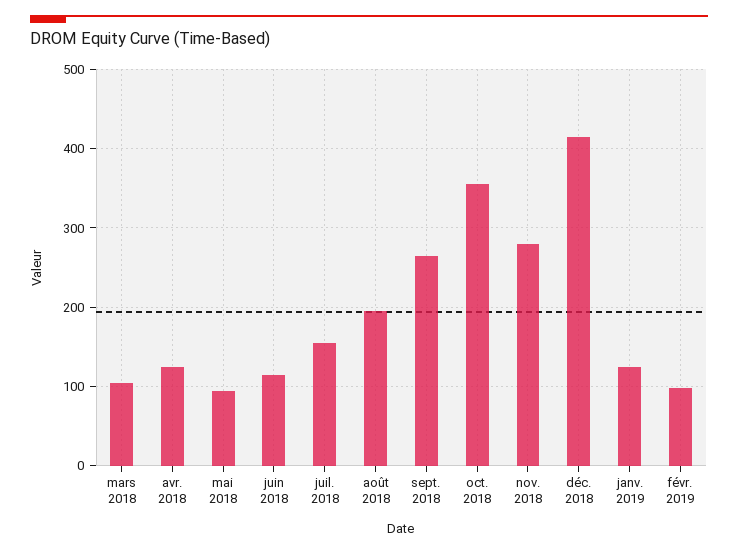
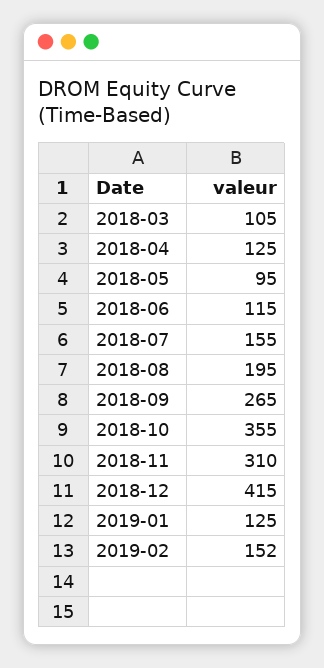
nov. 2018: 280 -> 310
févr. 2019: 100 -> 152

